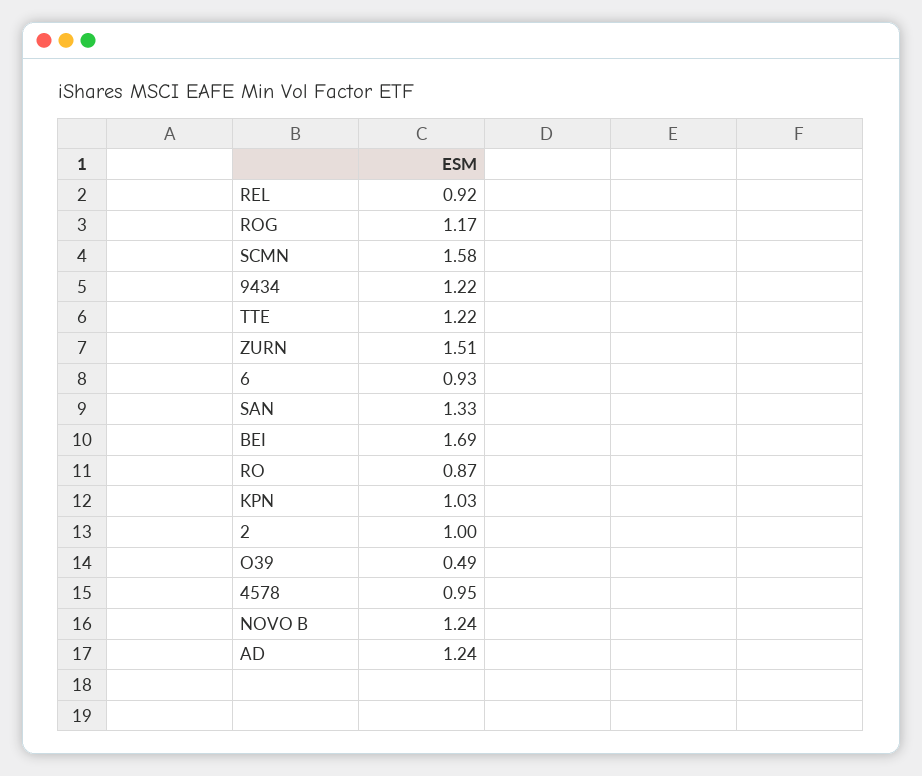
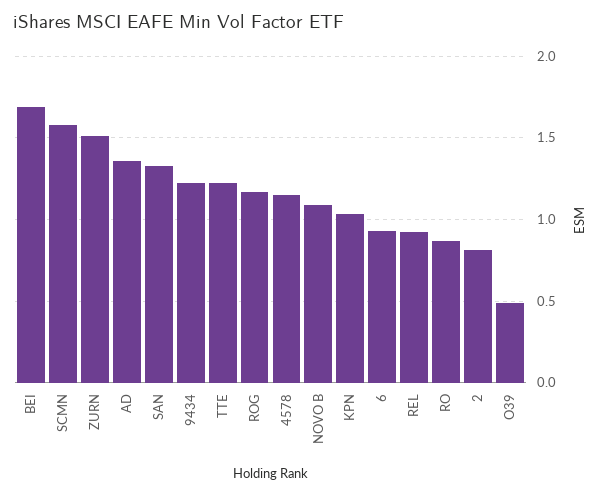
2: 1 -> 0.8
4578: 0.95 -> 1.15
NOVO B: 1.24 -> 1.1
AD: 1.24 -> 1.35

